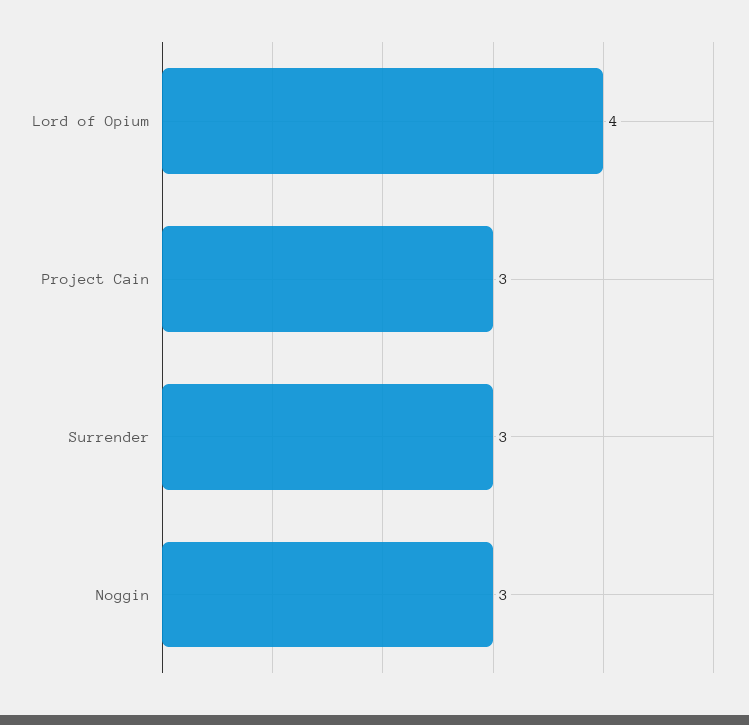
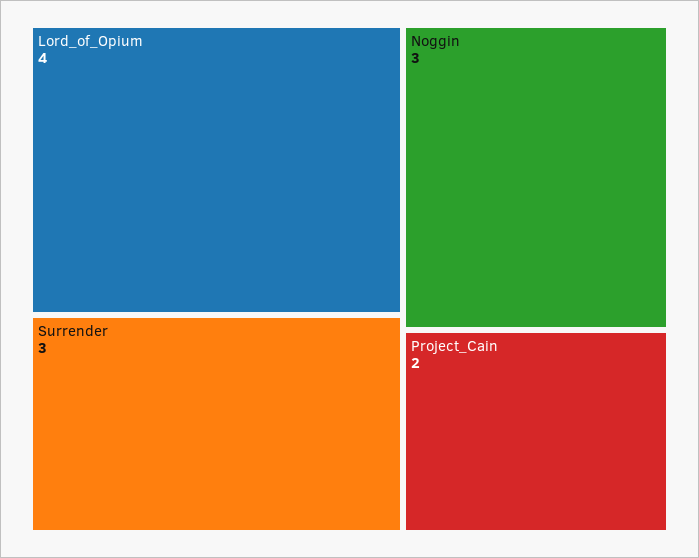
Project Cain: 3 -> 2

